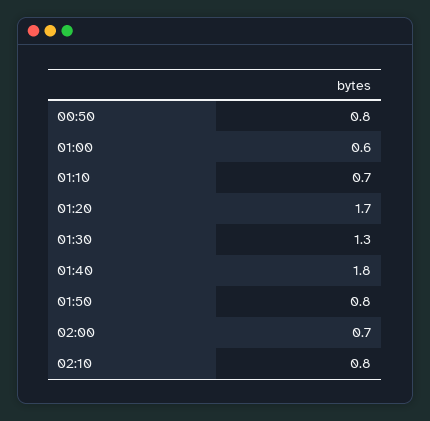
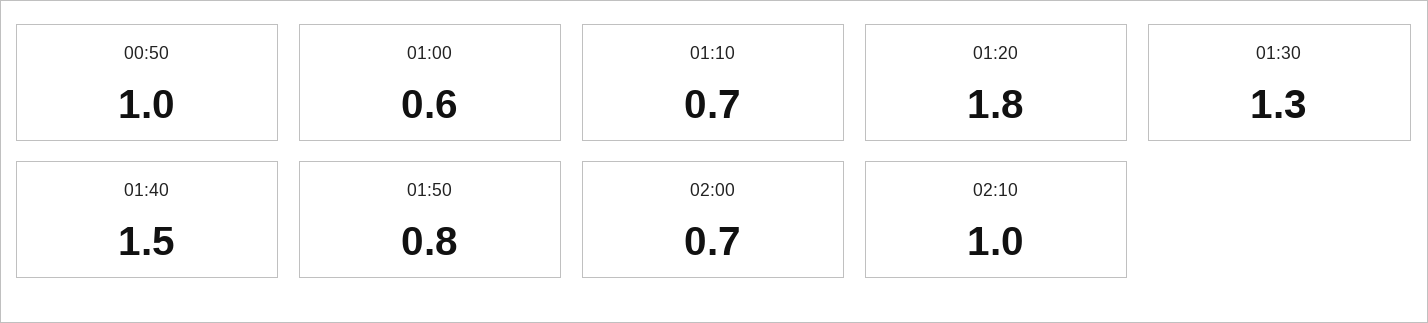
00:50: 0.8 -> 1
01:20: 1.7 -> 1.8
01:40: 1.8 -> 1.5
02:10: 0.8 -> 1

